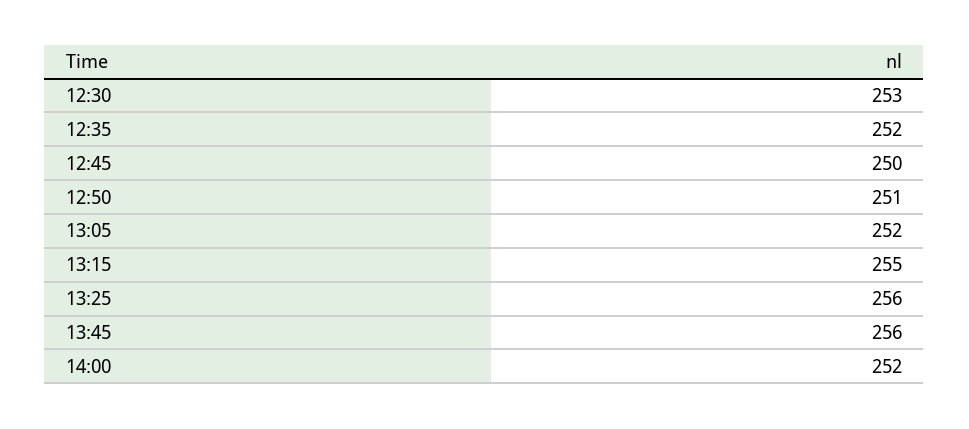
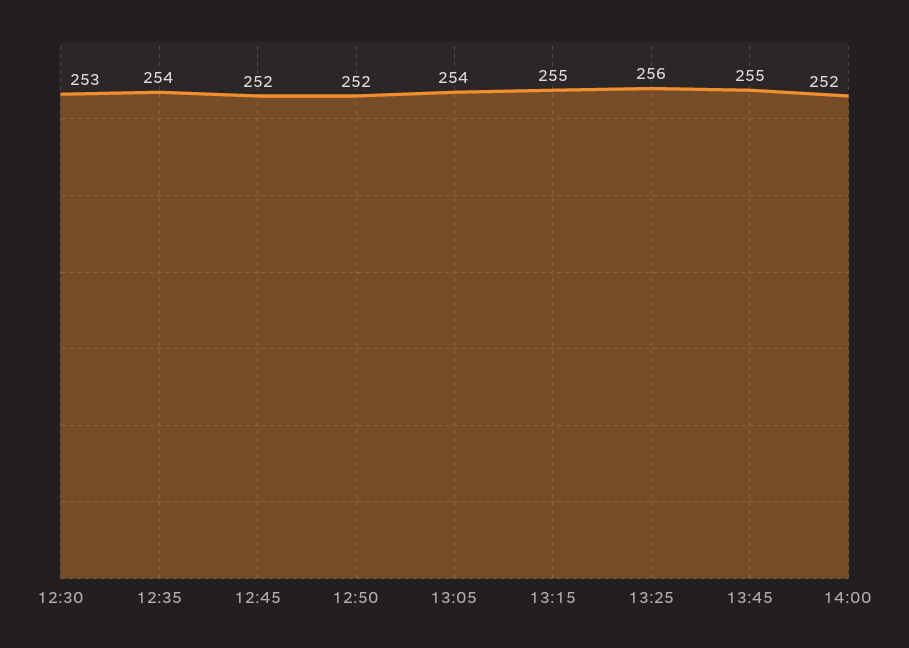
12:35: 252 -> 254
12:45: 250 -> 252
12:50: 251 -> 252
13:05: 252 -> 254
13:45: 256 -> 255

